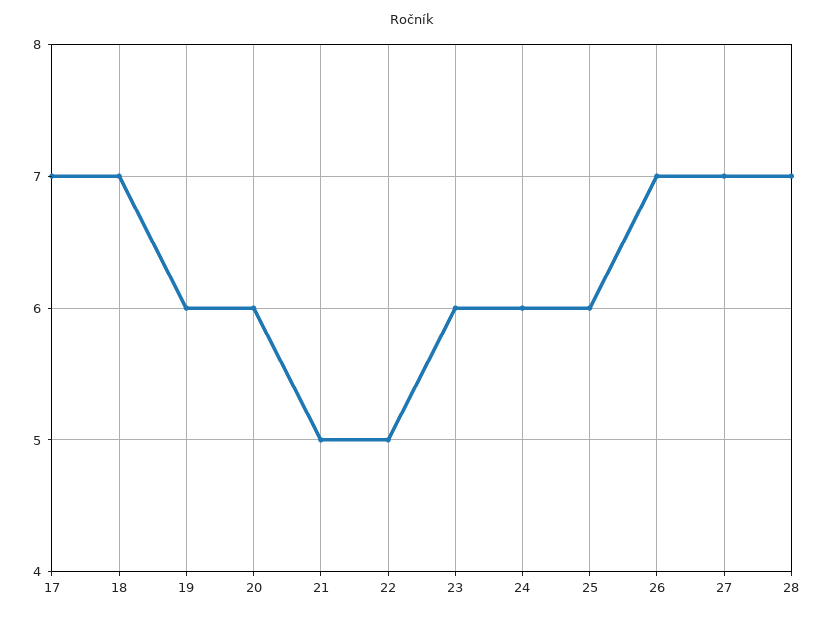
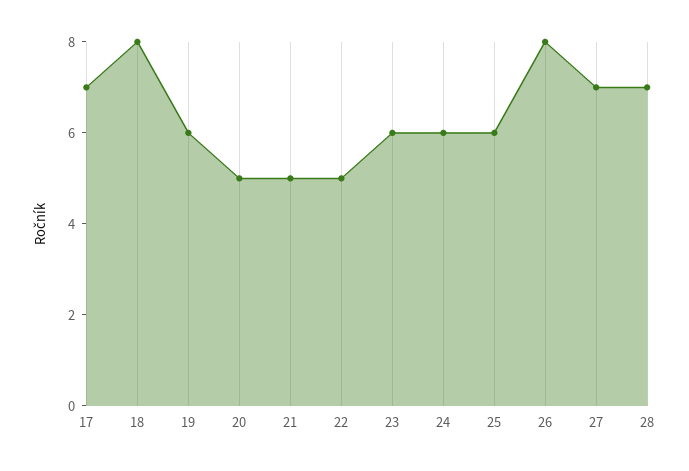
18: 7 -> 8
20: 6 -> 5
26: 7 -> 8

